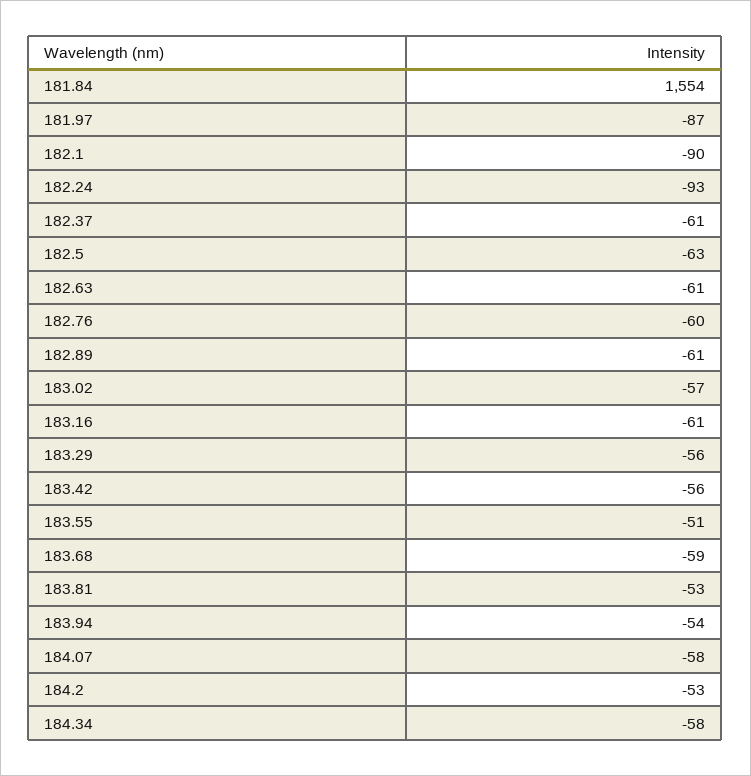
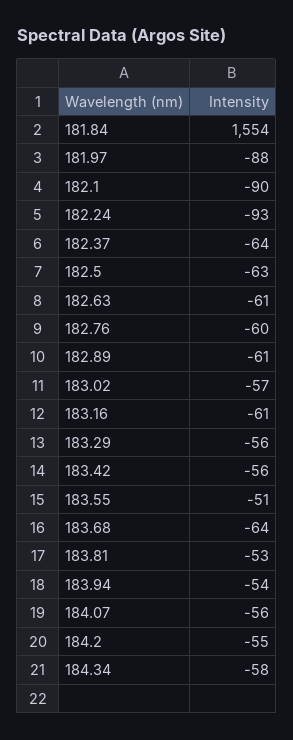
181.97: -87 -> -88
182.37: -61 -> -64
183.68: -59 -> -64
184.07: -58 -> -56
184.2: -53 -> -55

